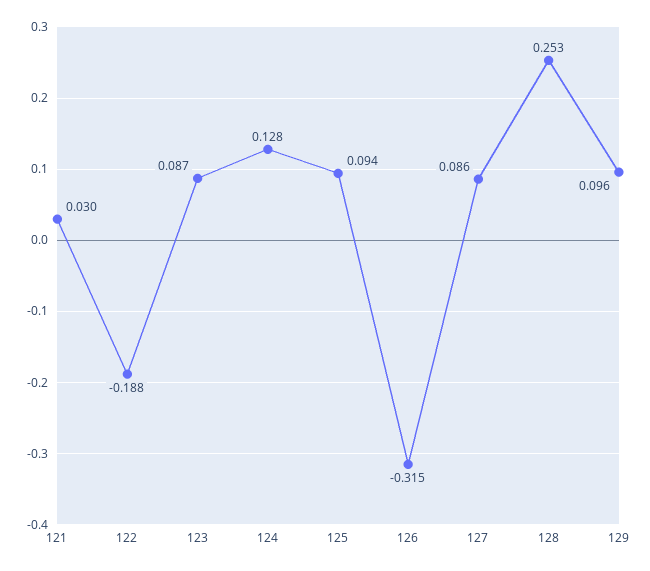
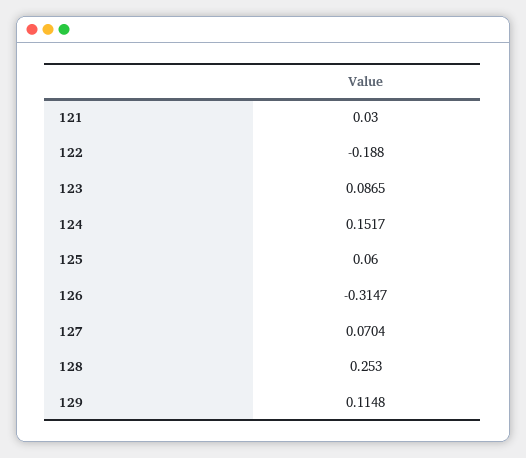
124: 0.128 -> 0.1517
125: 0.094 -> 0.06
127: 0.086 -> 0.0704
129: 0.096 -> 0.1148

